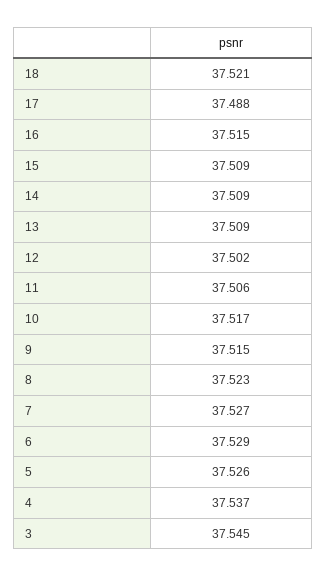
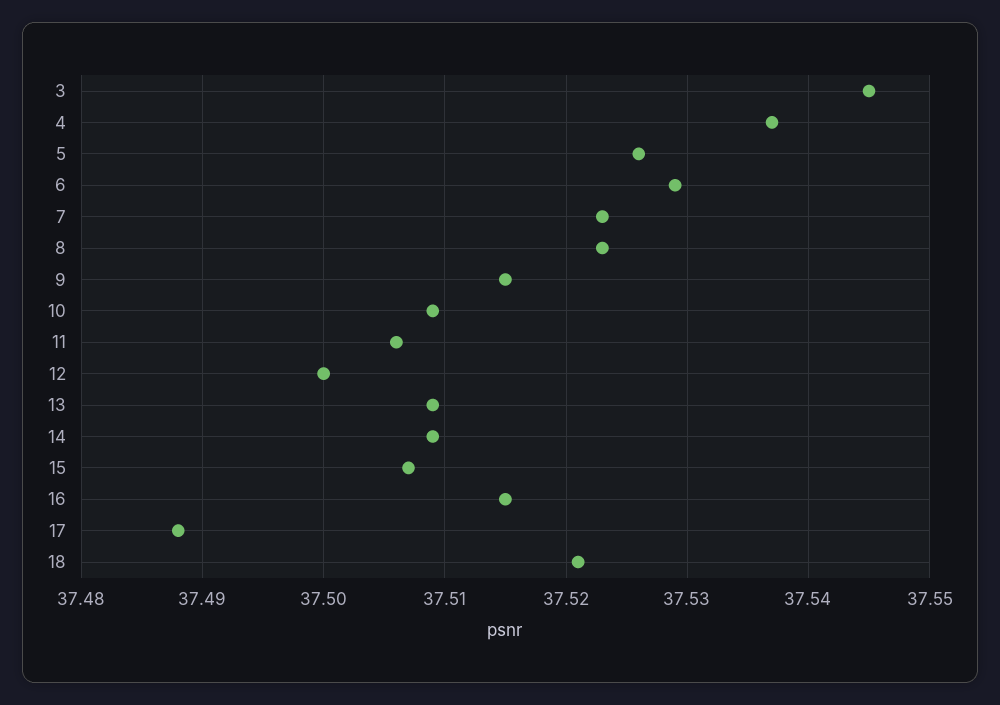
15: 37.509 -> 37.507
12: 37.502 -> 37.5
10: 37.517 -> 37.509
7: 37.527 -> 37.523

